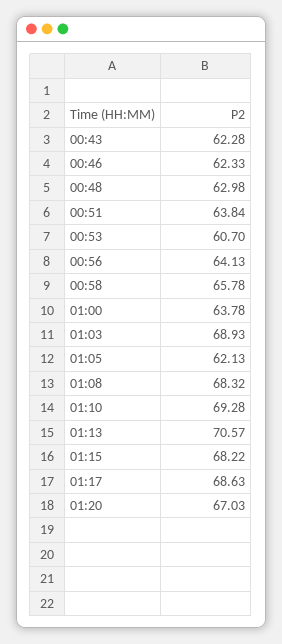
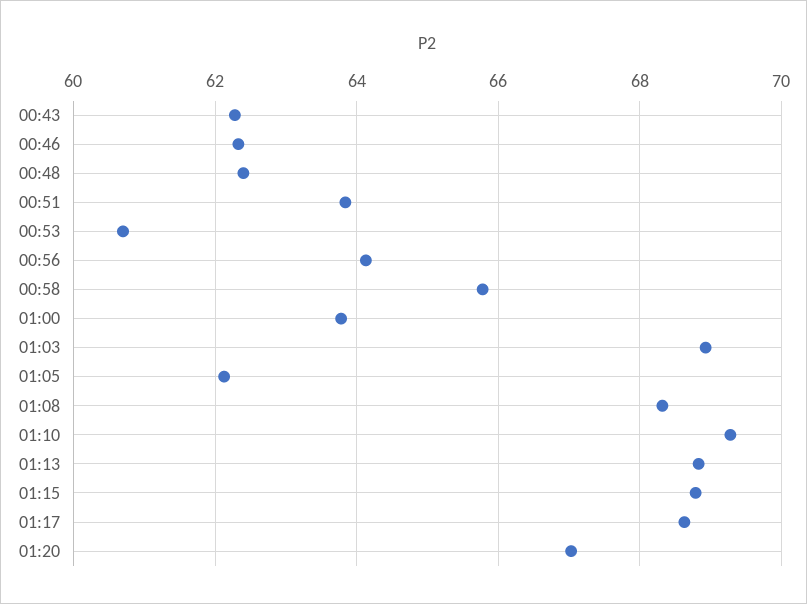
00:48: 62.98 -> 62.4
01:13: 70.57 -> 68.8
01:15: 68.22 -> 68.8

